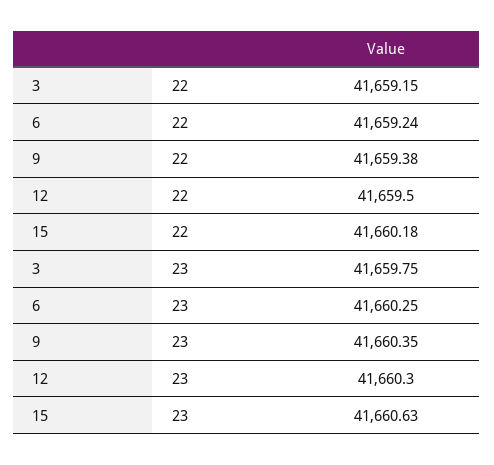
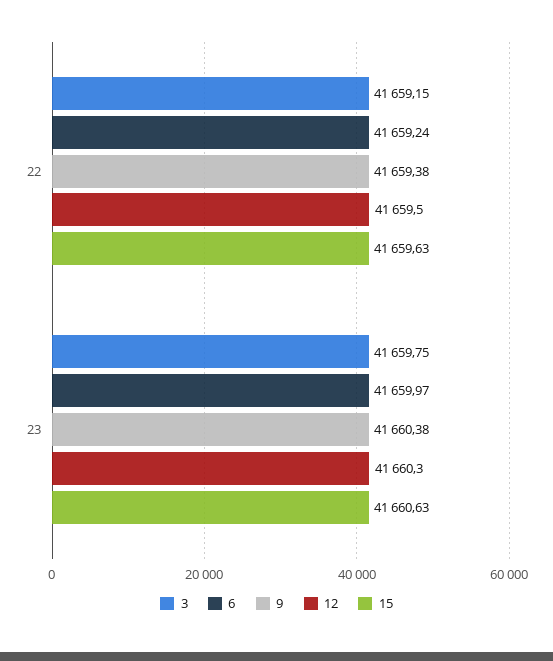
15, 22: 41660.18 -> 41659.63
6, 23: 41660.25 -> 41659.97
9, 23: 41660.35 -> 41660.38

